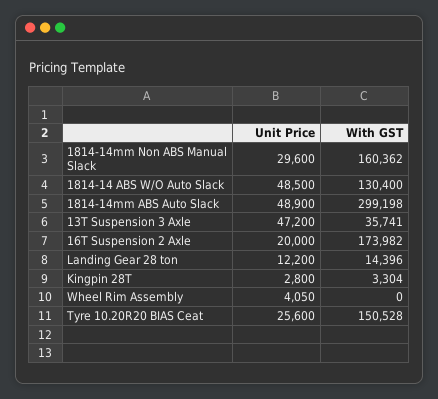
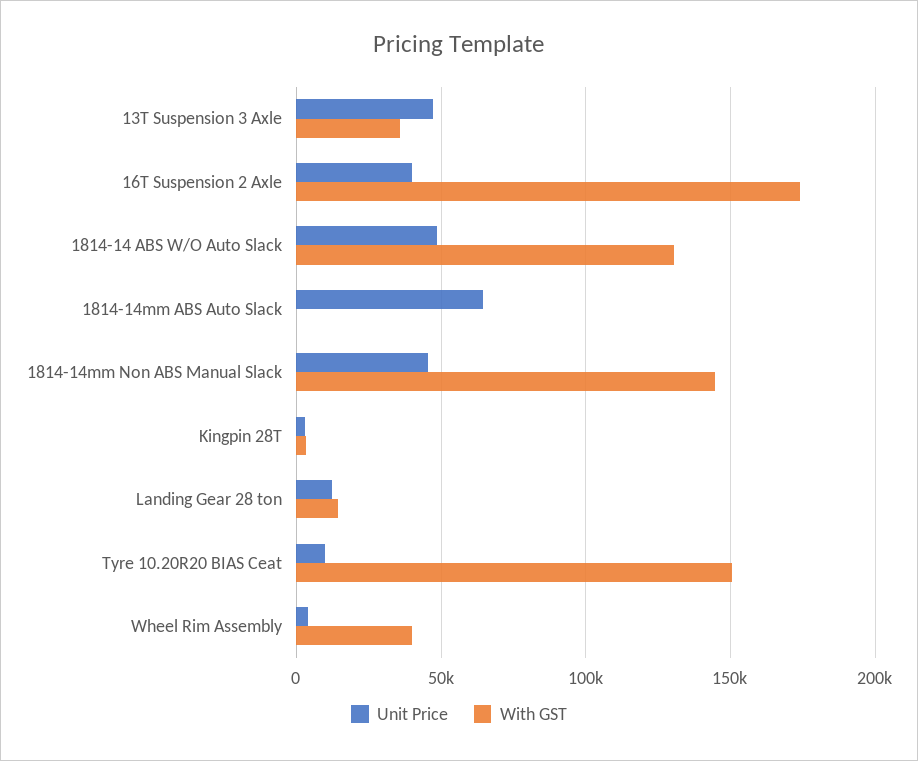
Unit Price, 1814-14mm Non ABS Manual Slack: 29600 -> 45000
With GST, 1814-14mm Non ABS Manual Slack: 160362 -> 145000
Unit Price, 1814-14mm ABS Auto Slack: 48900 -> 65000
With GST, 1814-14mm ABS Auto Slack: 299198 -> 0
Unit Price, 16T Suspension 2 Axle: 20000 -> 40000
With GST, Wheel Rim Assembly: 0 -> 40000
Unit Price, Tyre 10.20R20 BIAS Ceat: 25600 -> 10000

